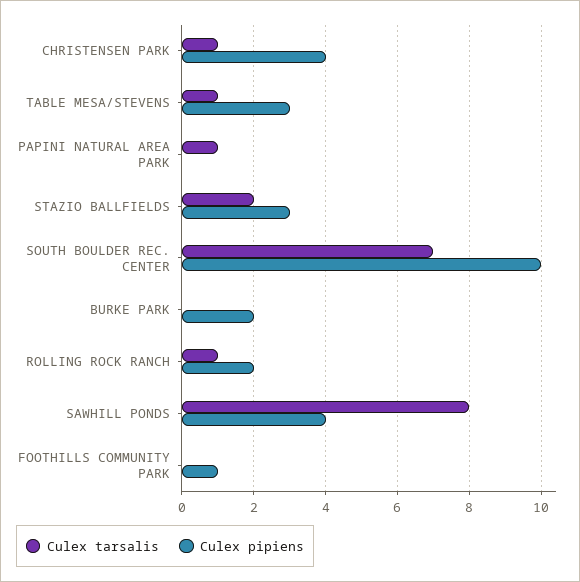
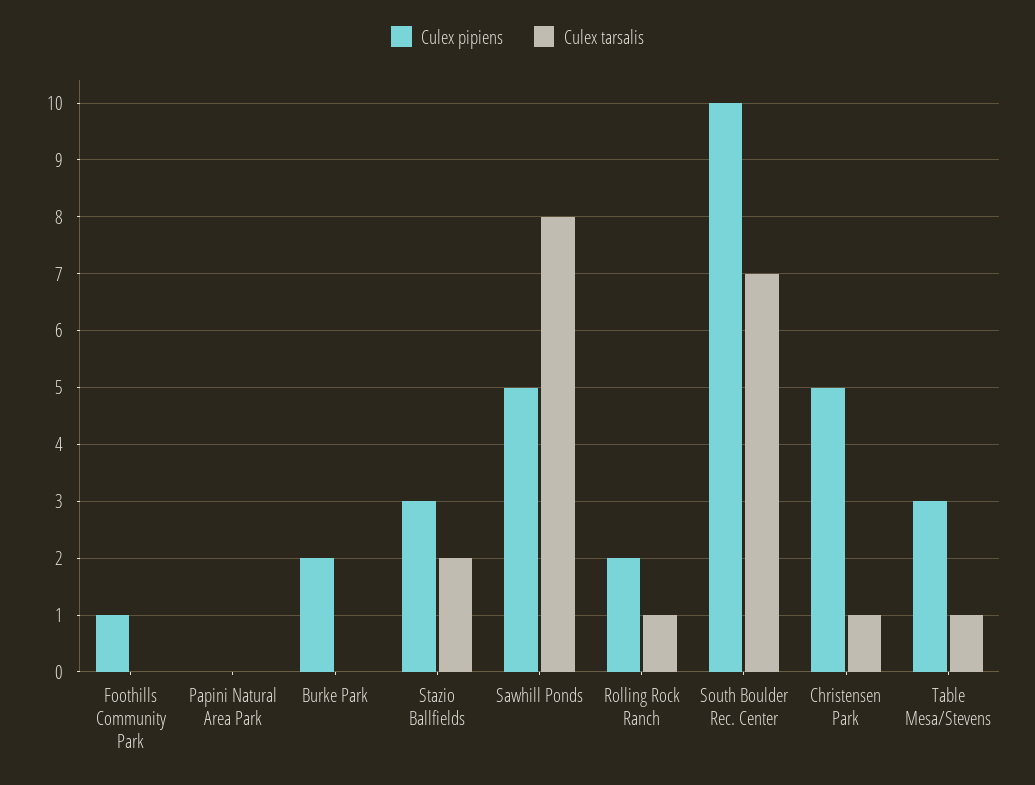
Culex pipiens, CHRISTENSEN PARK: 4 -> 5
Culex tarsalis, PAPINI NATURAL AREA PARK: 1 -> 0
Culex pipiens, SAWHILL PONDS: 4 -> 5

